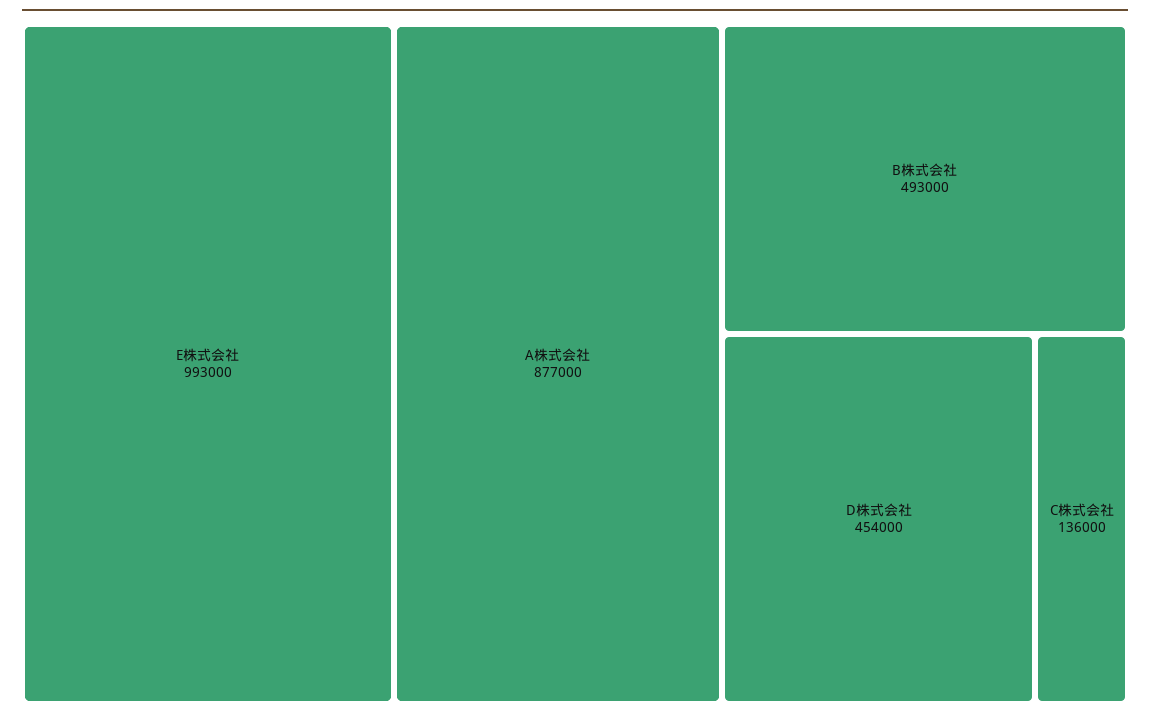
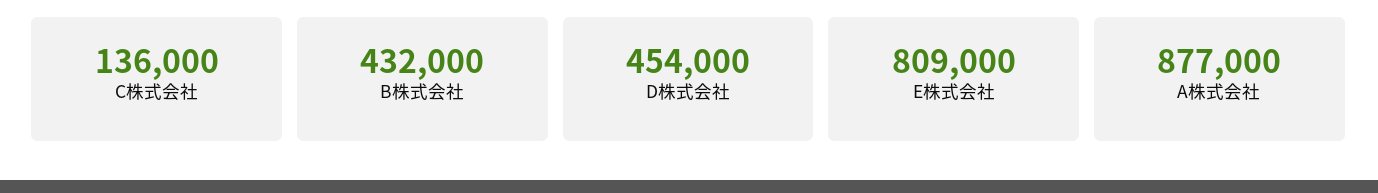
E株式会社: 993000 -> 809000
B株式会社: 493000 -> 432000

